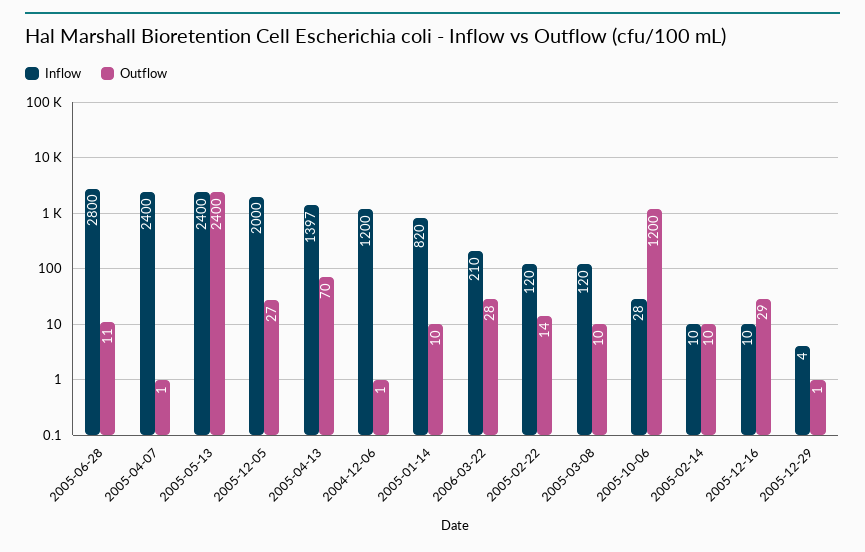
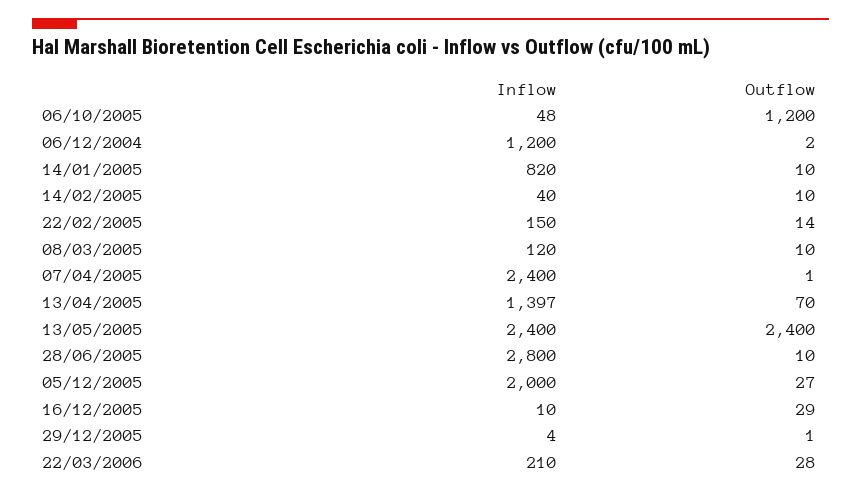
Outflow, 2005-06-28: 11 -> 10
Outflow, 2004-12-06: 1 -> 2
Inflow, 2005-02-22: 120 -> 150
Inflow, 2005-10-06: 28 -> 48
Inflow, 2005-02-14: 10 -> 40

